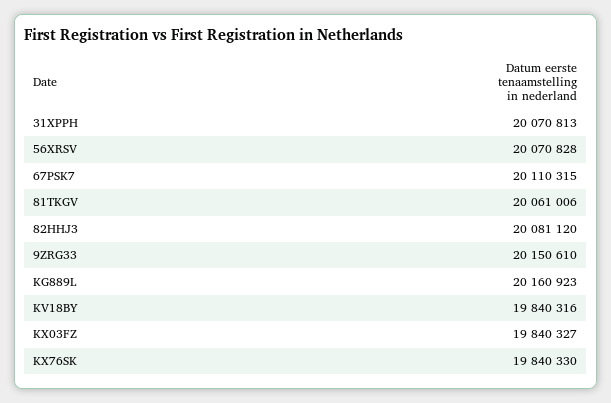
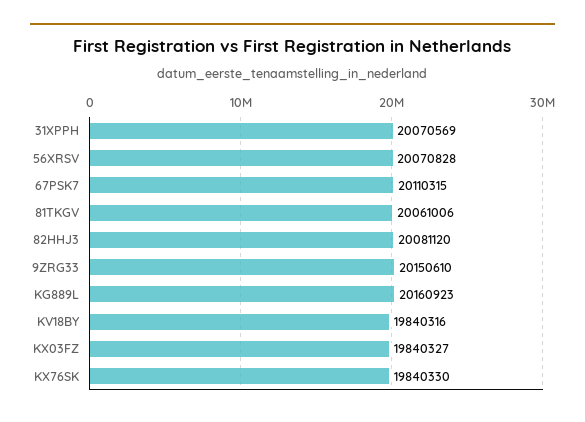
31XPPH: 20070813 -> 20070569

